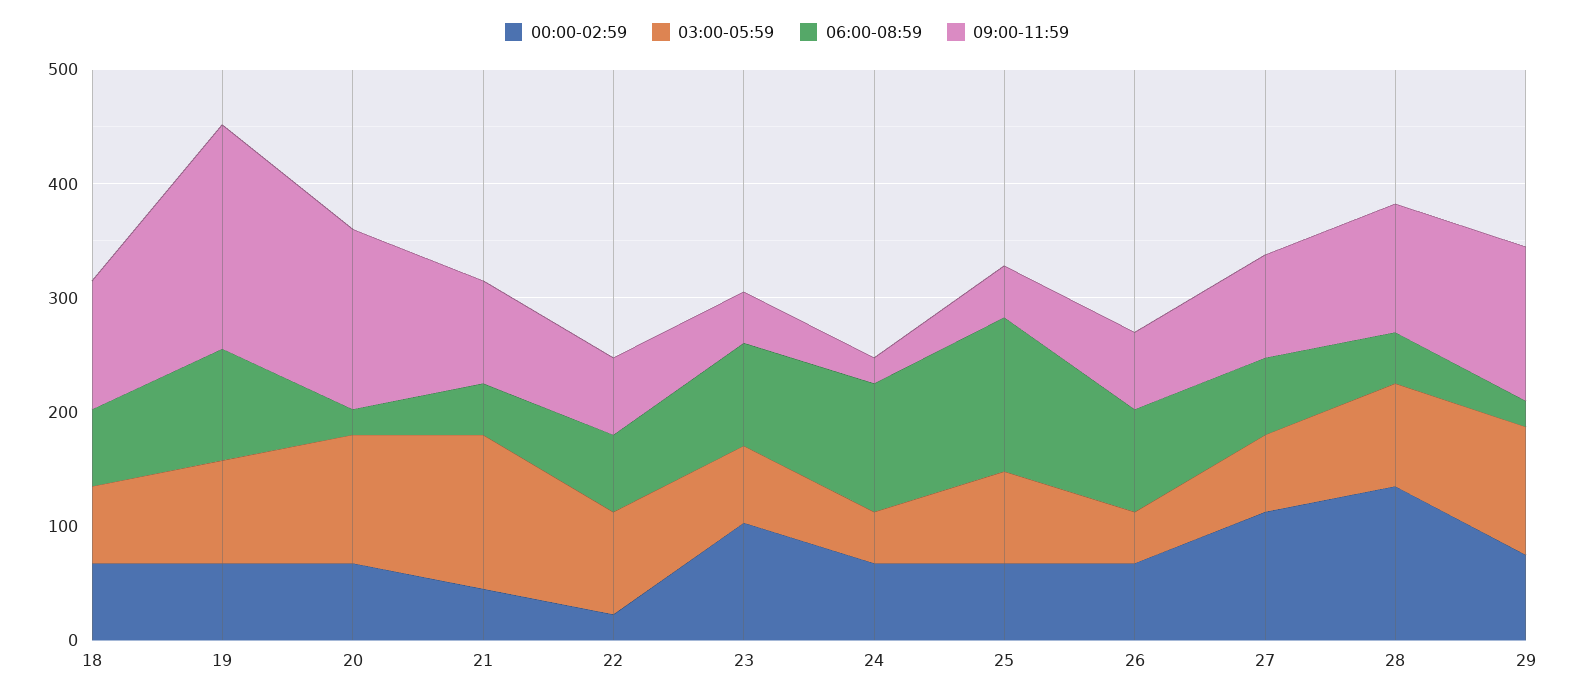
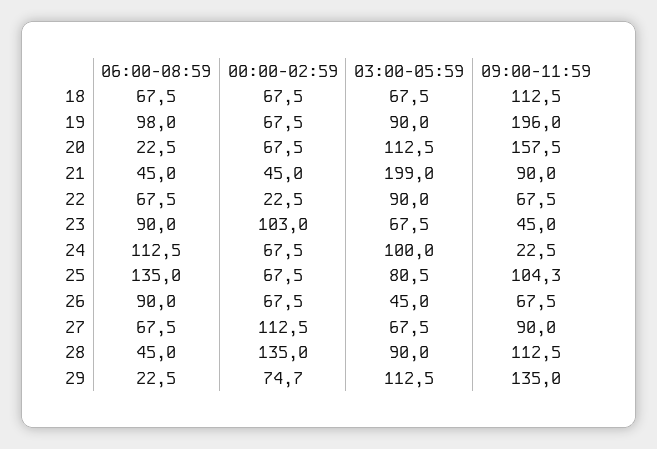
03:00-05:59, 21: 140 -> 199
03:00-05:59, 24: 40 -> 100
09:00-11:59, 25: 40 -> 104.3

